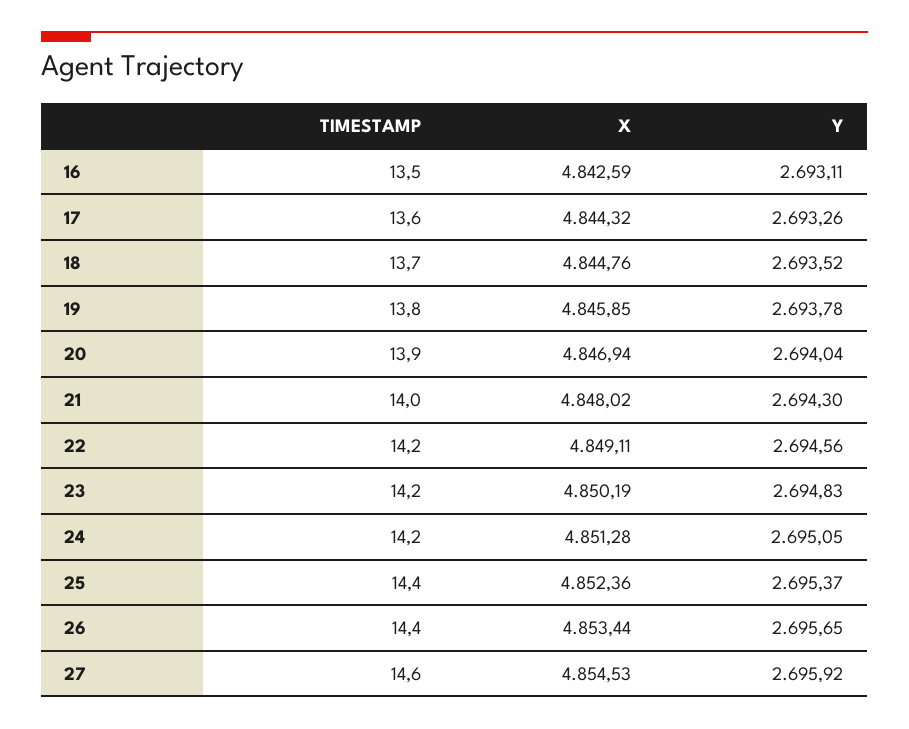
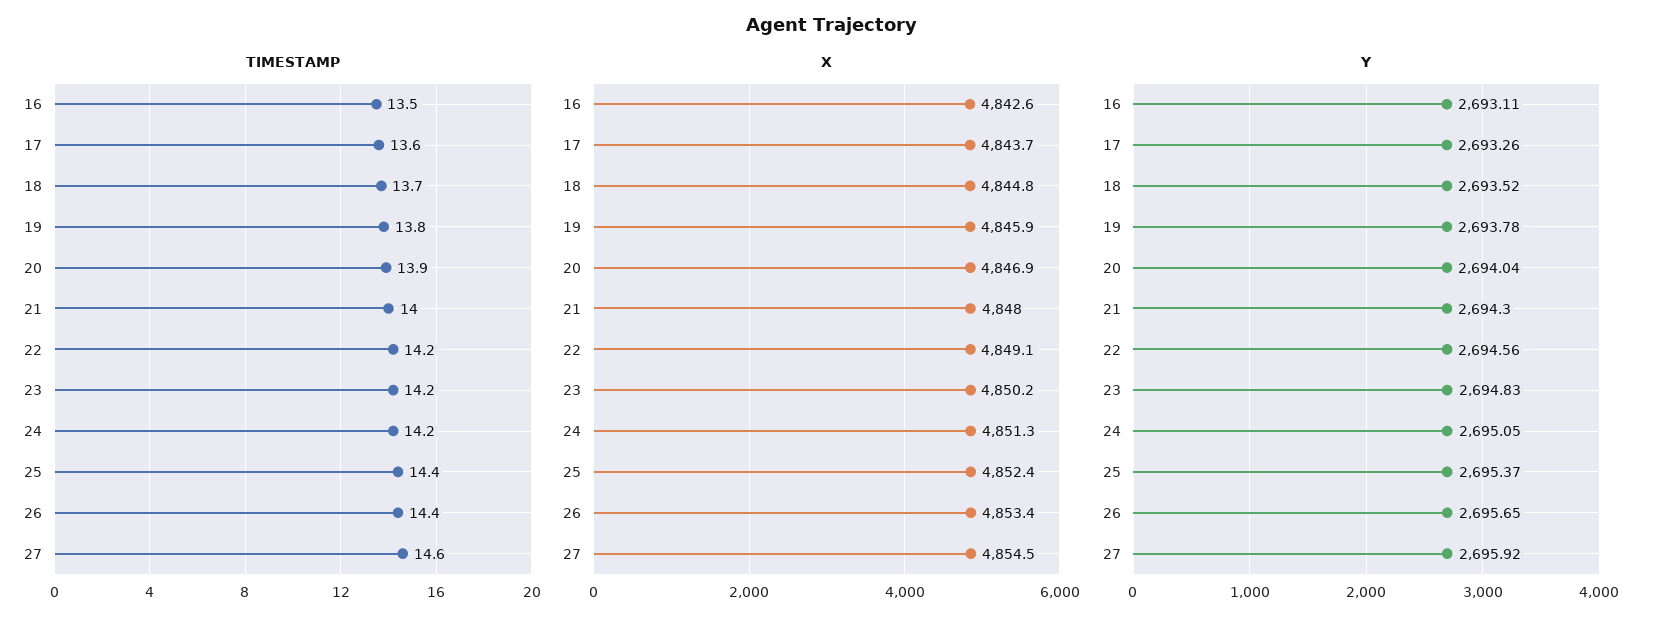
X, 17: 4844.32 -> 4843.7

